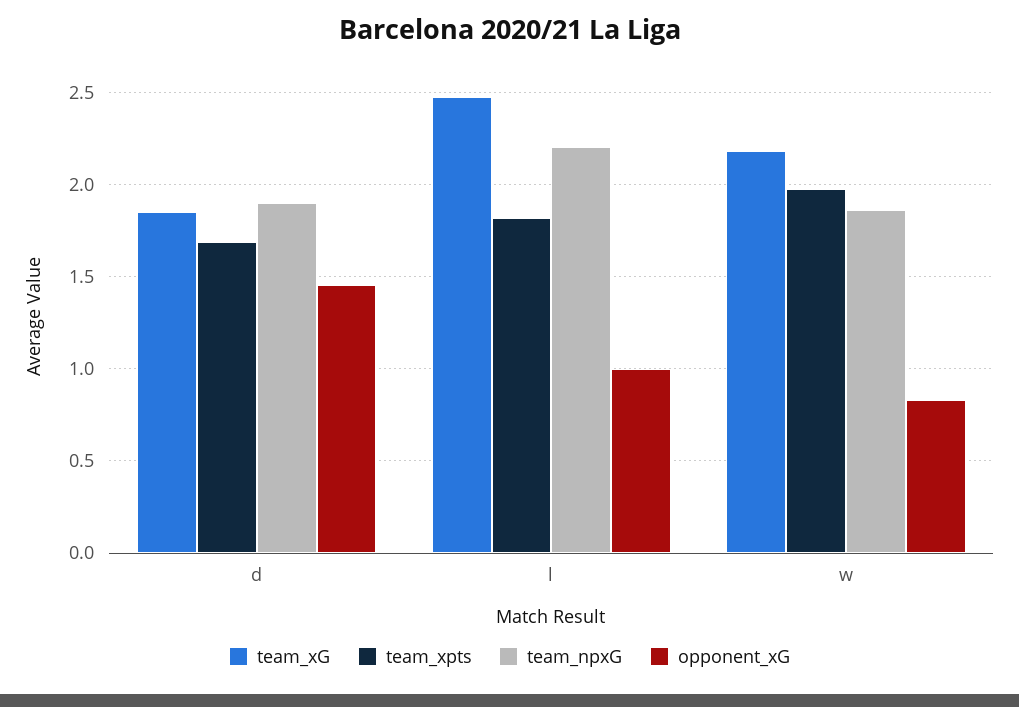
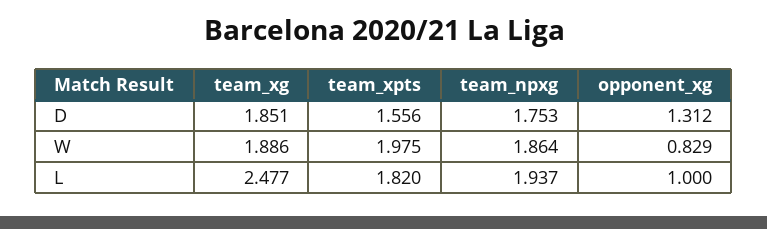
team_xpts, d: 1.7 -> 1.556
team_npxG, d: 1.9 -> 1.753
opponent_xG, d: 1.45 -> 1.312
team_npxG, l: 2.2 -> 1.937
team_xG, w: 2.2 -> 1.886

